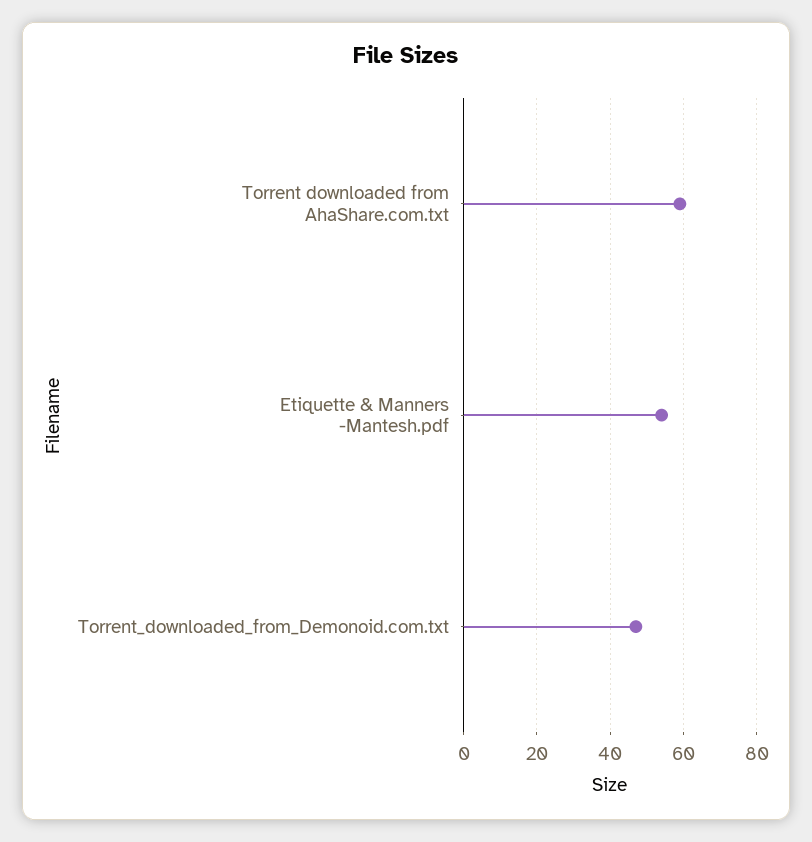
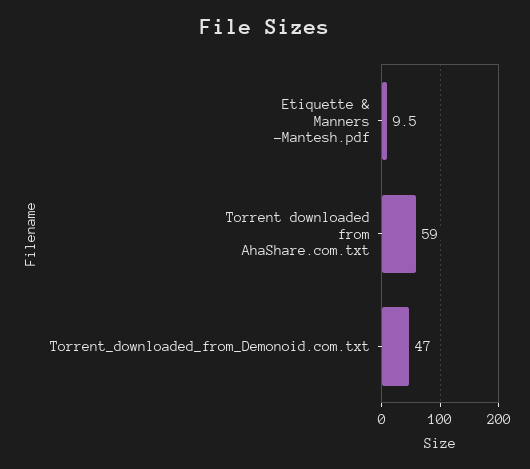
Etiquette & Manners -Mantesh.pdf: 55 -> 9.5

